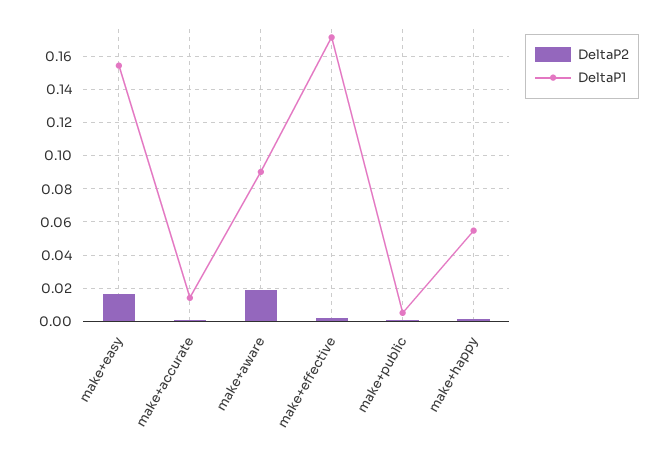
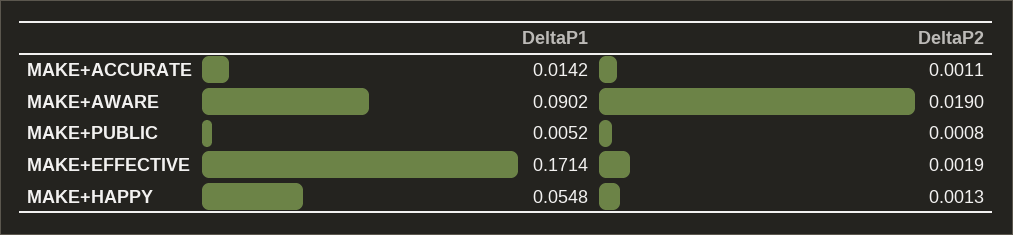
DeltaP2, make+easy: 0.015 -> none
DeltaP1, make+easy: 0.155 -> none

